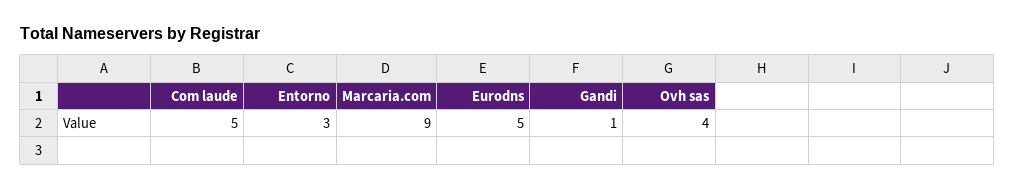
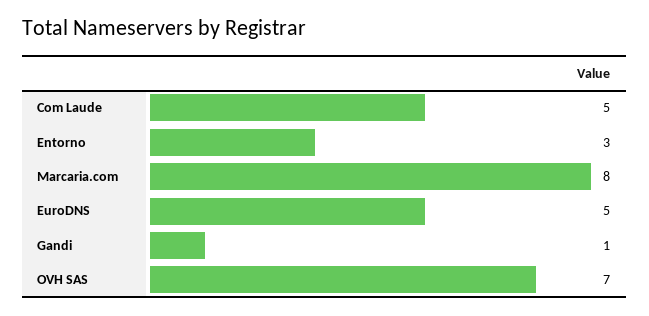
Marcaria.com: 9 -> 8
Ovh sas: 4 -> 7

